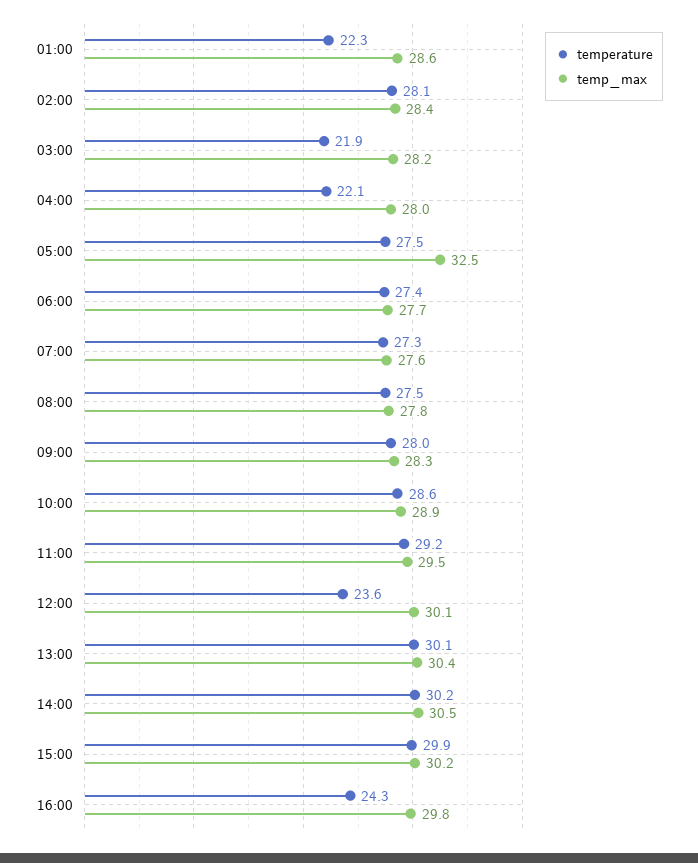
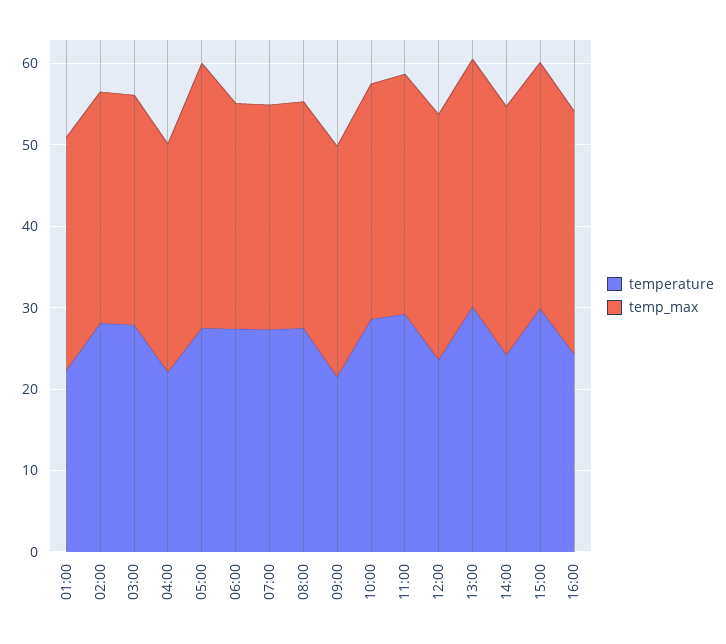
temperature, 03:00: 21.9 -> 28
temperature, 09:00: 28 -> 22
temperature, 14:00: 30.2 -> 24

